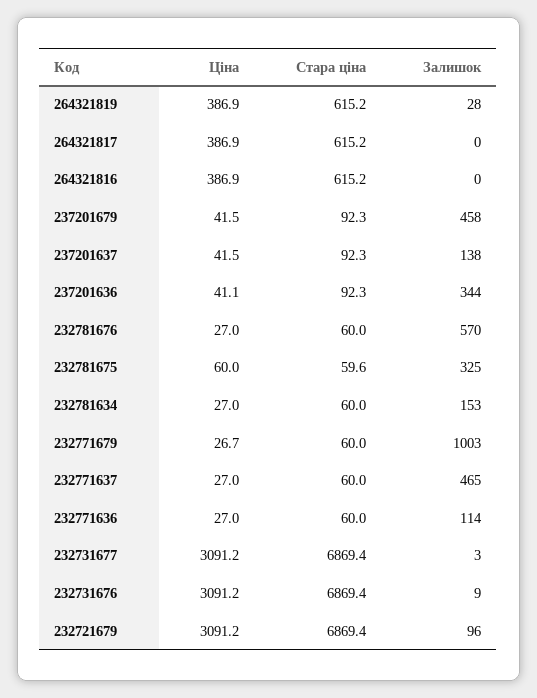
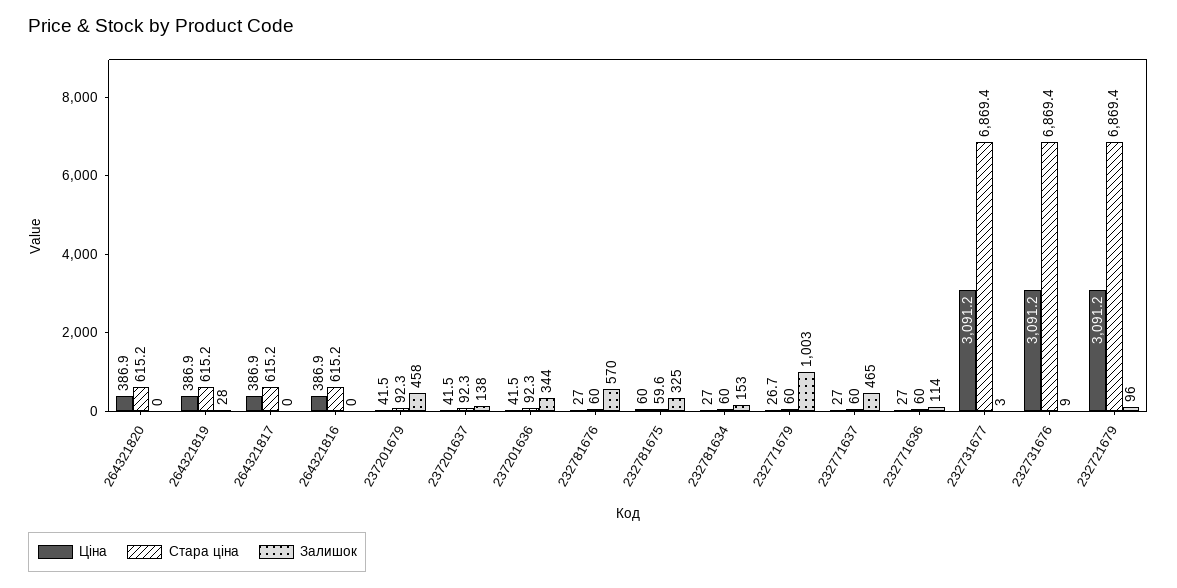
Ціна, 237201636: 41.1 -> 41.5
Ціна, 264321820: none -> 386.9
Стара ціна, 264321820: none -> 615.2
Залишок, 264321820: none -> 0

